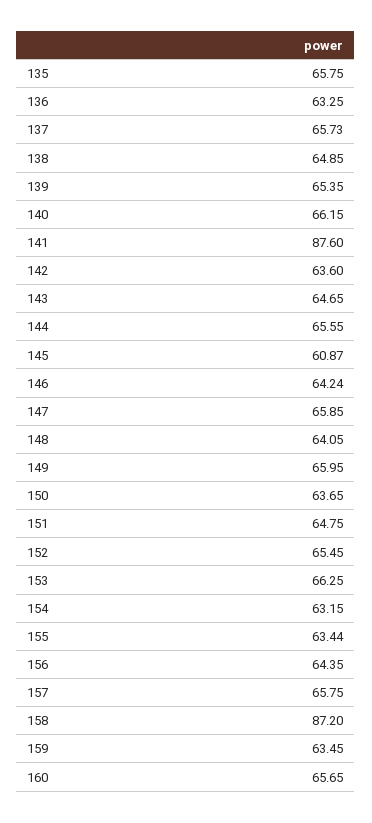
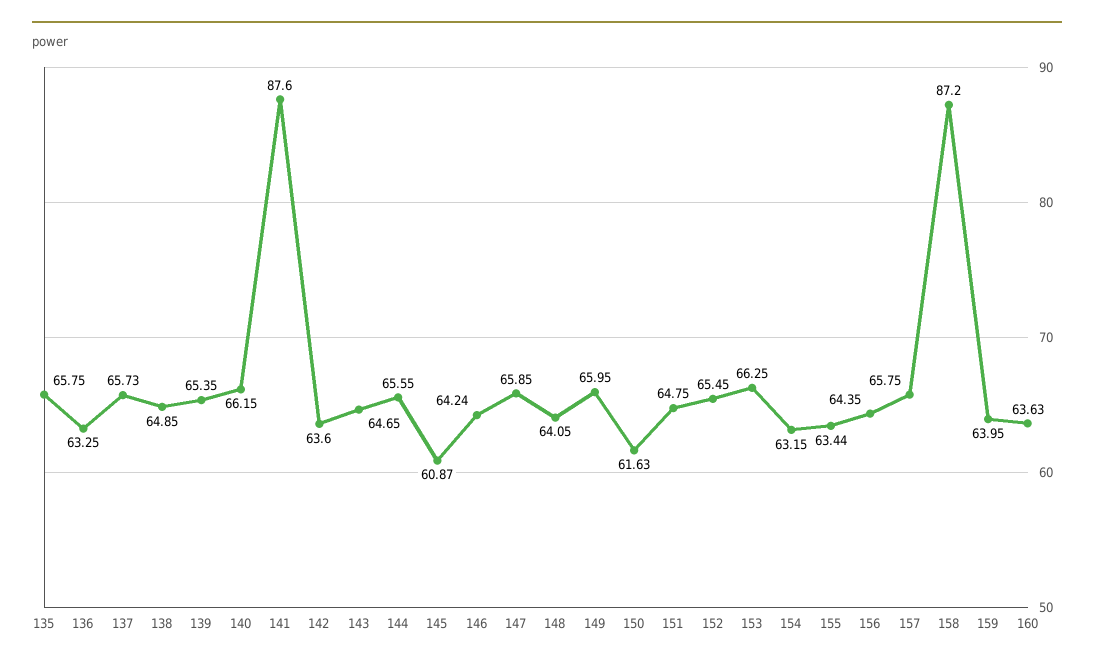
150: 63.65 -> 61.63
159: 63.45 -> 63.95
160: 65.65 -> 63.63

